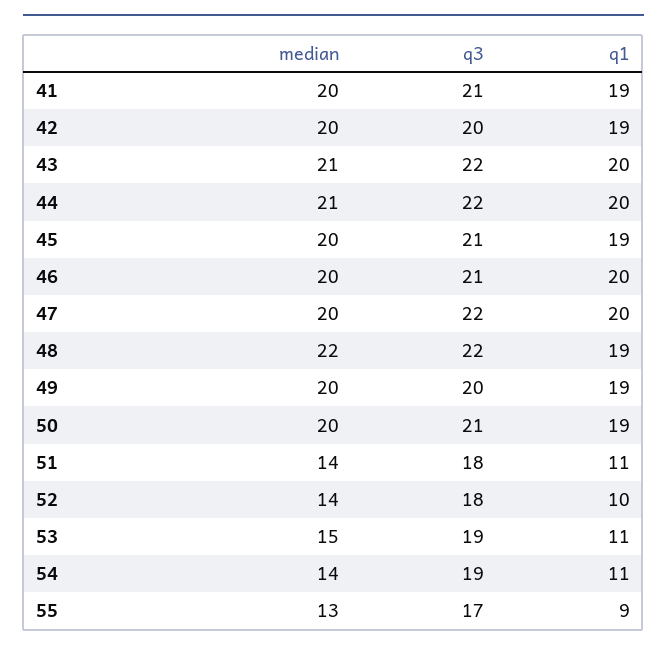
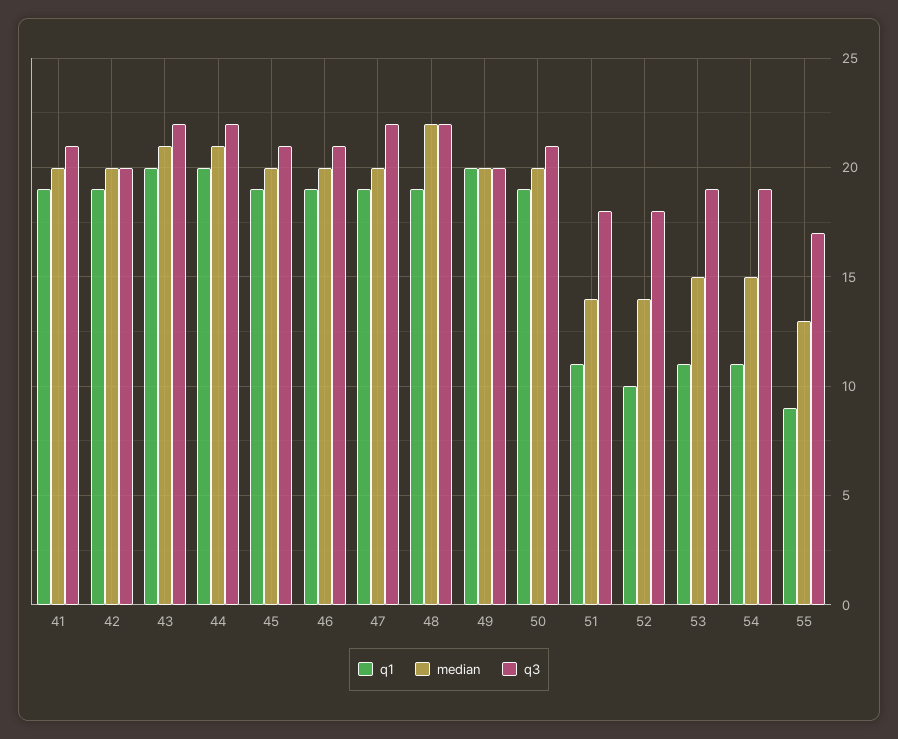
q1, 46: 20 -> 19
q1, 47: 20 -> 19
q1, 49: 19 -> 20
median, 54: 14 -> 15

